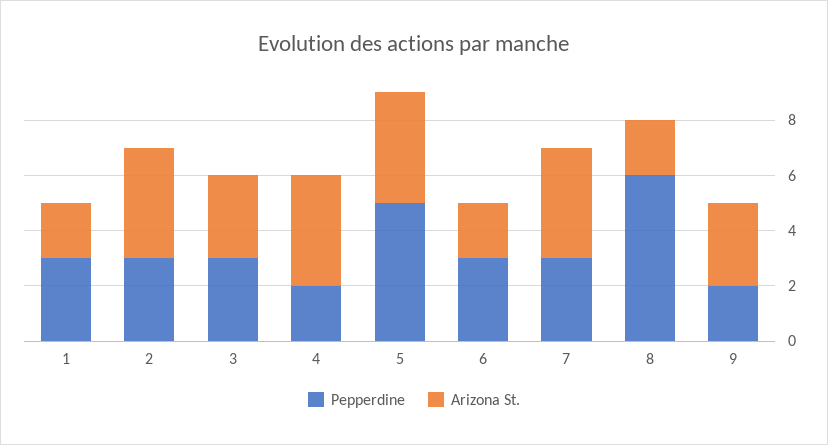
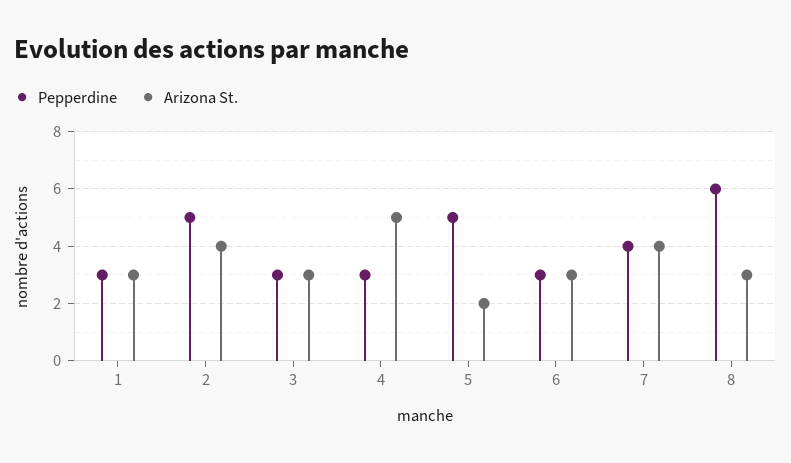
Arizona St., 1: 2 -> 3
Pepperdine, 2: 3 -> 5
Pepperdine, 4: 2 -> 3
Arizona St., 4: 4 -> 5
Arizona St., 5: 4 -> 2
Arizona St., 6: 2 -> 3
Pepperdine, 7: 3 -> 4
Arizona St., 8: 2 -> 3
Pepperdine, 9: 2 -> none
Arizona St., 9: 3 -> none

